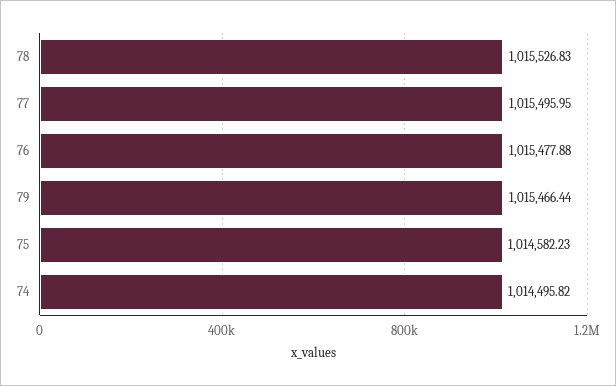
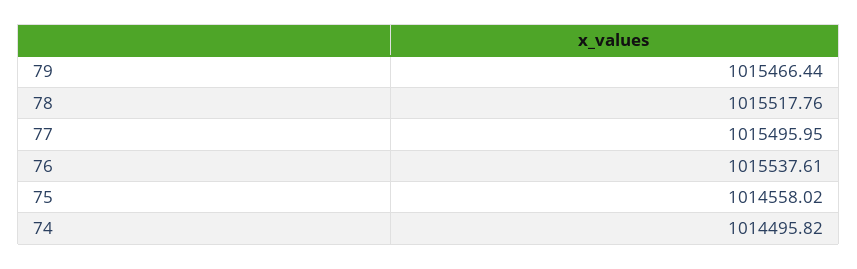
78: 1015526.83 -> 1015517.76
76: 1015477.88 -> 1015537.61
75: 1014582.23 -> 1014558.02

